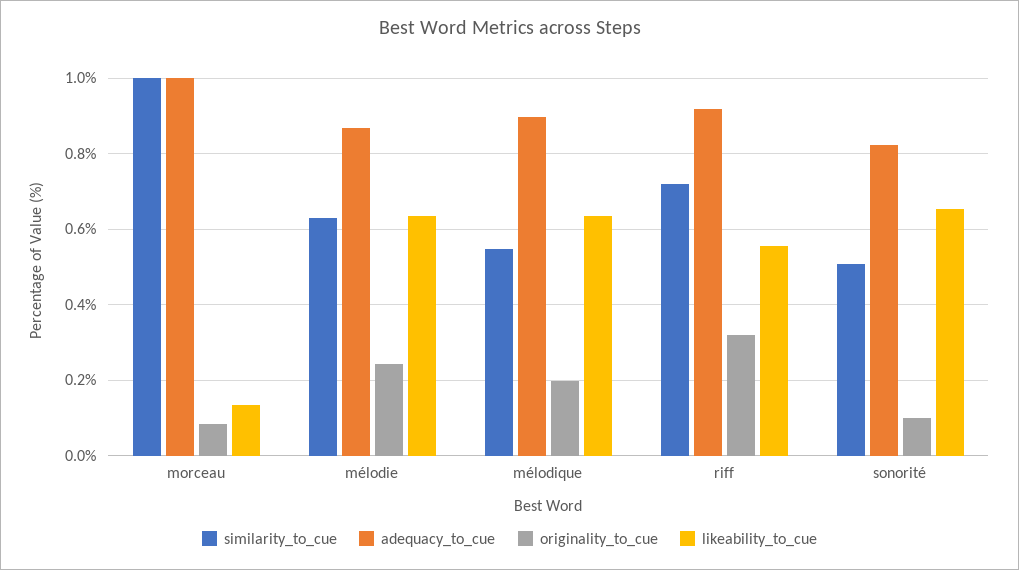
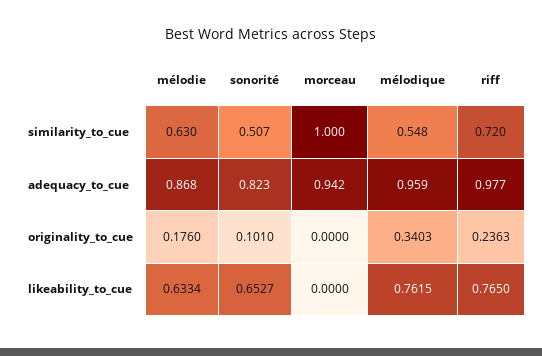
adequacy_to_cue, morceau: 1 -> 0.942
originality_to_cue, morceau: 0.08 -> 0
likeability_to_cue, morceau: 0.14 -> 0
originality_to_cue, mélodie: 0.24 -> 0.176
adequacy_to_cue, mélodique: 0.9 -> 0.959
originality_to_cue, mélodique: 0.2 -> 0.3403
likeability_to_cue, mélodique: 0.64 -> 0.7615
adequacy_to_cue, riff: 0.92 -> 0.977
originality_to_cue, riff: 0.32 -> 0.2363
likeability_to_cue, riff: 0.56 -> 0.765

